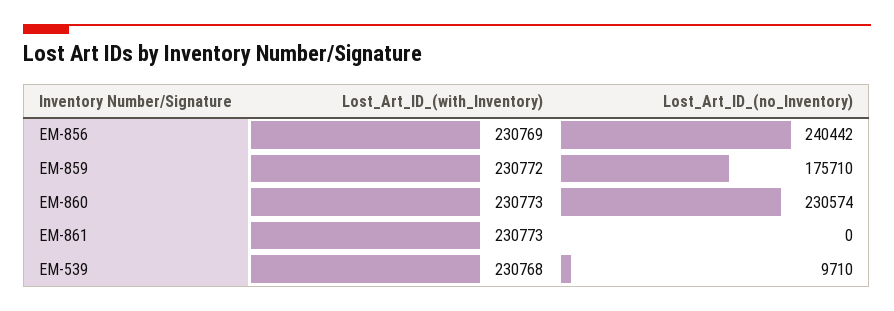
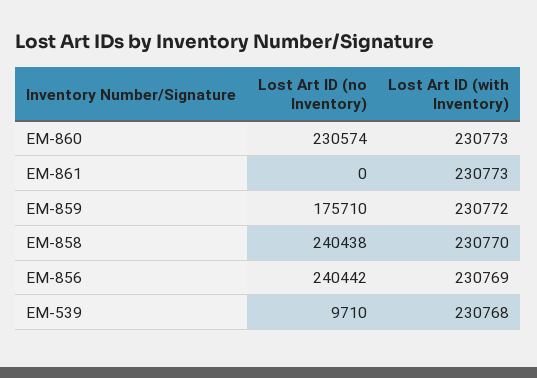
Lost_Art_ID_(no_Inventory), EM-858: none -> 240438
Lost_Art_ID_(with_Inventory), EM-858: none -> 230770

